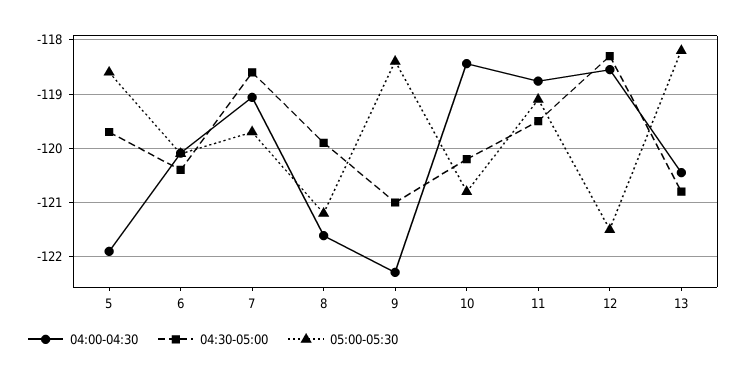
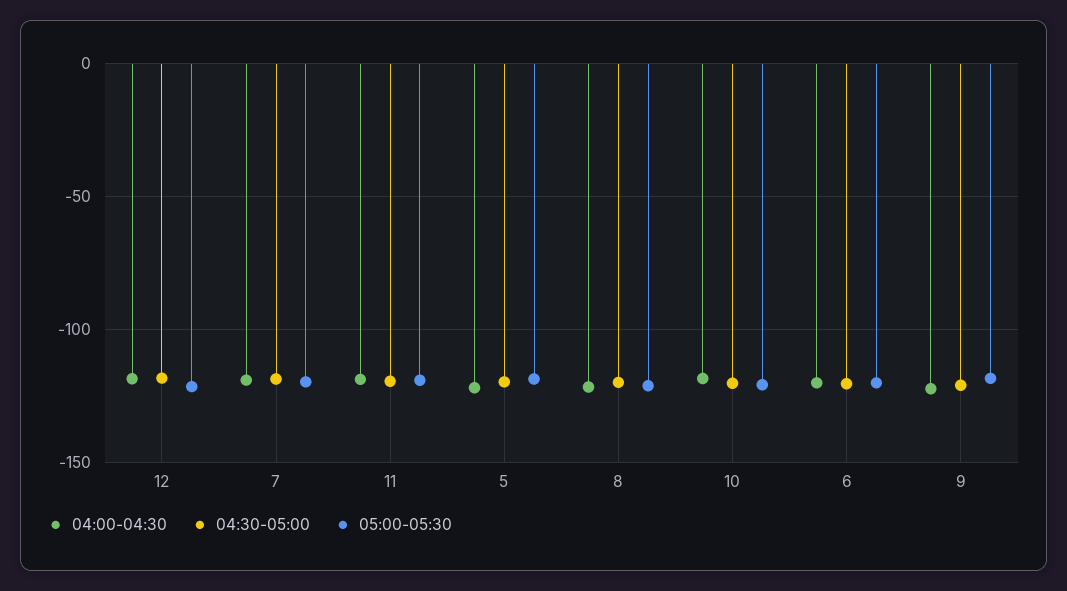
04:00-04:30, 13: -120.4 -> none
04:30-05:00, 13: -120.8 -> none
05:00-05:30, 13: -118.2 -> none

